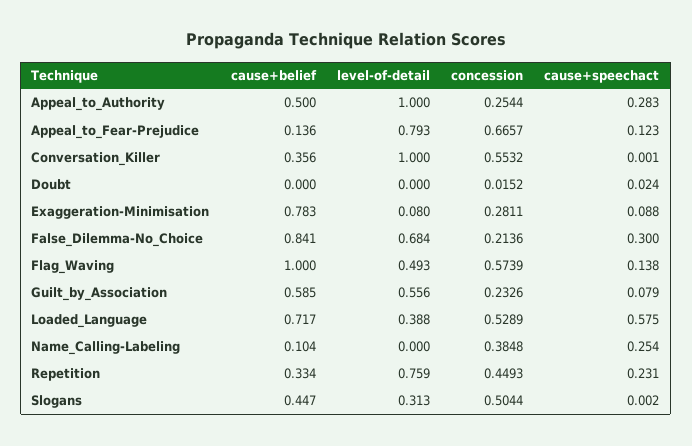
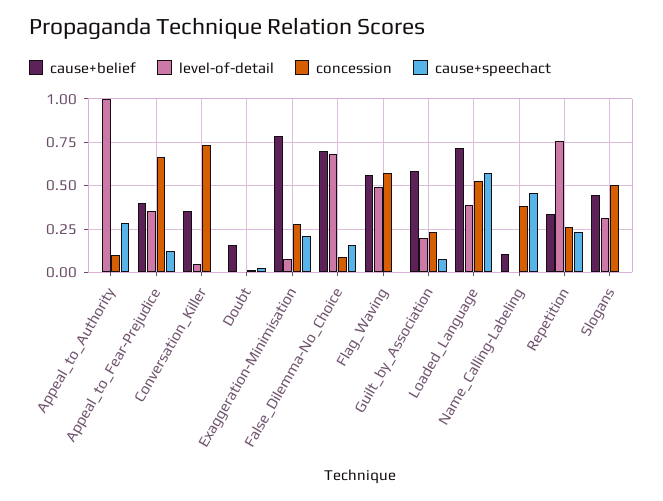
cause+belief, Appeal_to_Authority: 0.5 -> 0
concession, Appeal_to_Authority: 0.2544 -> 0.1
cause+belief, Appeal_to_Fear-Prejudice: 0.136 -> 0.4
level-of-detail, Appeal_to_Fear-Prejudice: 0.793 -> 0.35
level-of-detail, Conversation_Killer: 1 -> 0.05
concession, Conversation_Killer: 0.5532 -> 0.75
cause+belief, Doubt: 0 -> 0.15
cause+speechact, Exaggeration-Minimisation: 0.088 -> 0.2
cause+belief, False_Dilemma-No_Choice: 0.841 -> 0.7
concession, False_Dilemma-No_Choice: 0.2136 -> 0.1
cause+speechact, False_Dilemma-No_Choice: 0.3 -> 0.15
cause+belief, Flag_Waving: 1 -> 0.55
cause+speechact, Flag_Waving: 0.138 -> 0
level-of-detail, Guilt_by_Association: 0.556 -> 0.2
cause+speechact, Name_Calling-Labeling: 0.254 -> 0.45
concession, Repetition: 0.4493 -> 0.25

